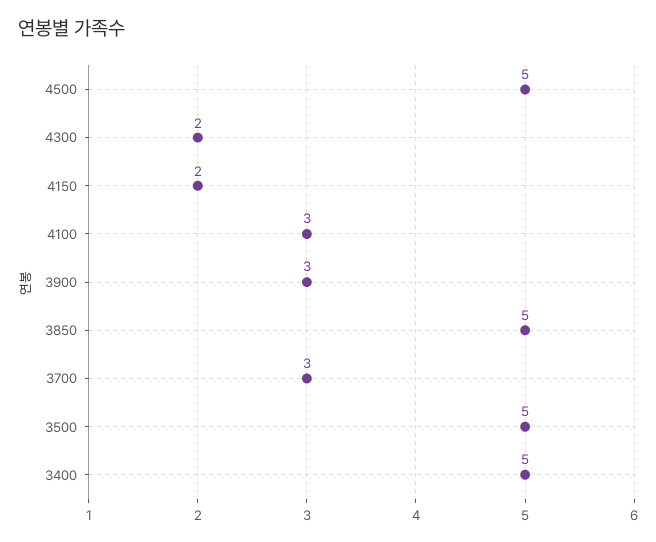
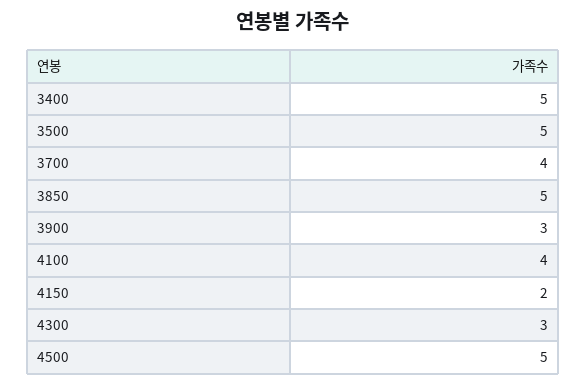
4300: 2 -> 3
4100: 3 -> 4
3700: 3 -> 4

